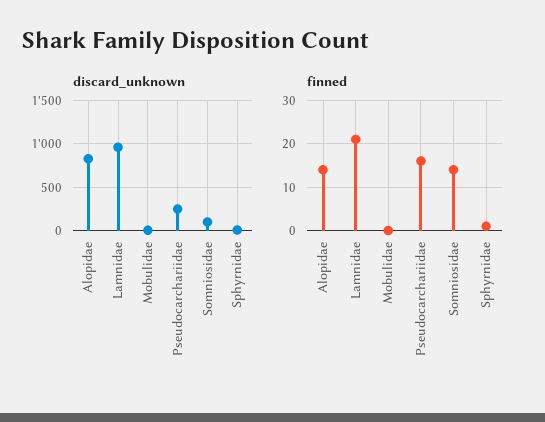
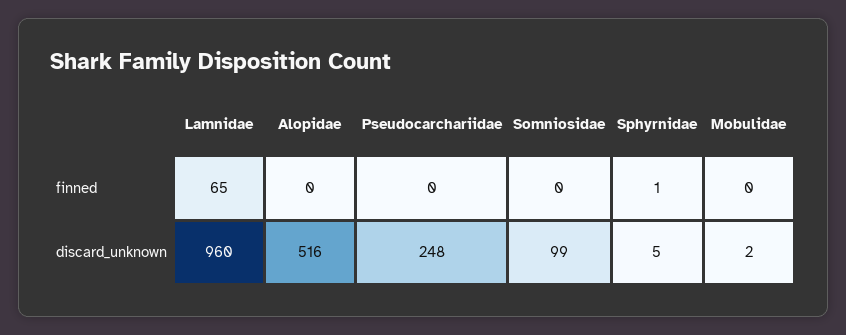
discard_unknown, Alopidae: 800 -> 516
finned, Alopidae: 15 -> 0
finned, Lamnidae: 20 -> 65
finned, Pseudocarchariidae: 15 -> 0
finned, Somniosidae: 15 -> 0

